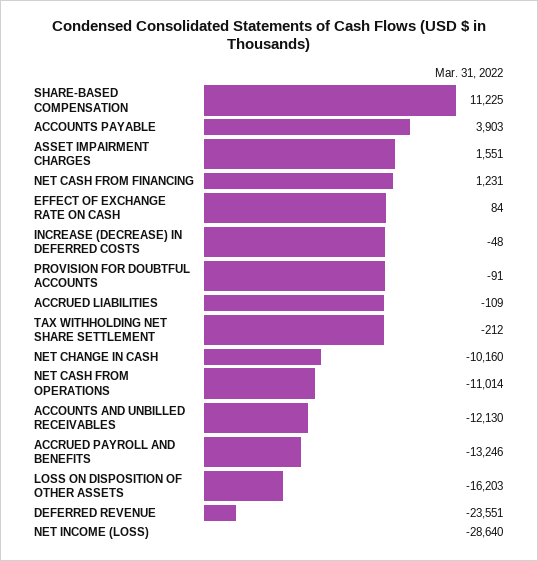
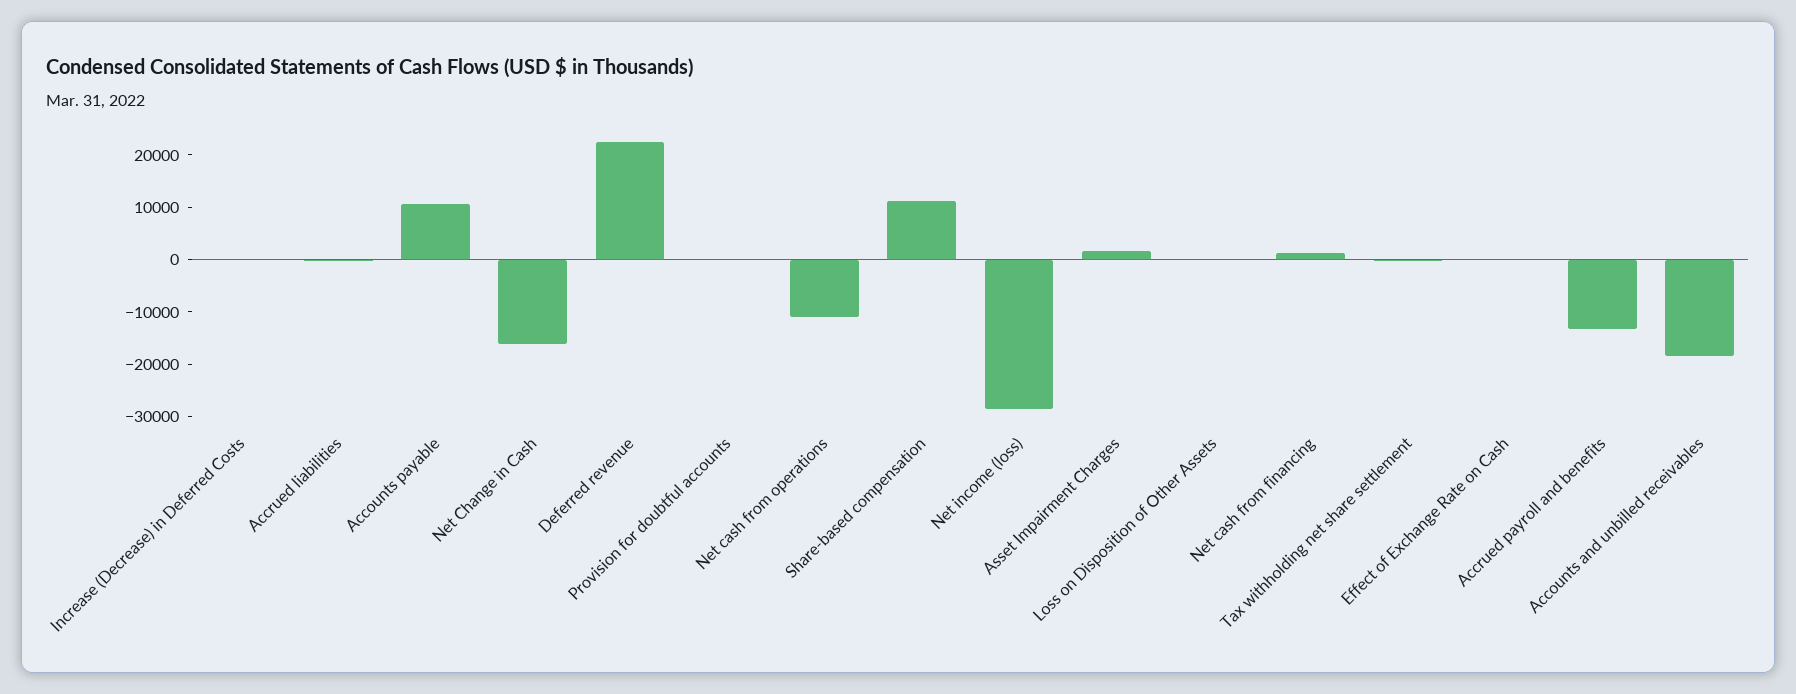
ACCOUNTS PAYABLE: 3903 -> 10000
NET CHANGE IN CASH: -10160 -> -16000
ACCOUNTS AND UNBILLED RECEIVABLES: -12130 -> -18000
LOSS ON DISPOSITION OF OTHER ASSETS: -16203 -> 0
DEFERRED REVENUE: -23551 -> 22000

